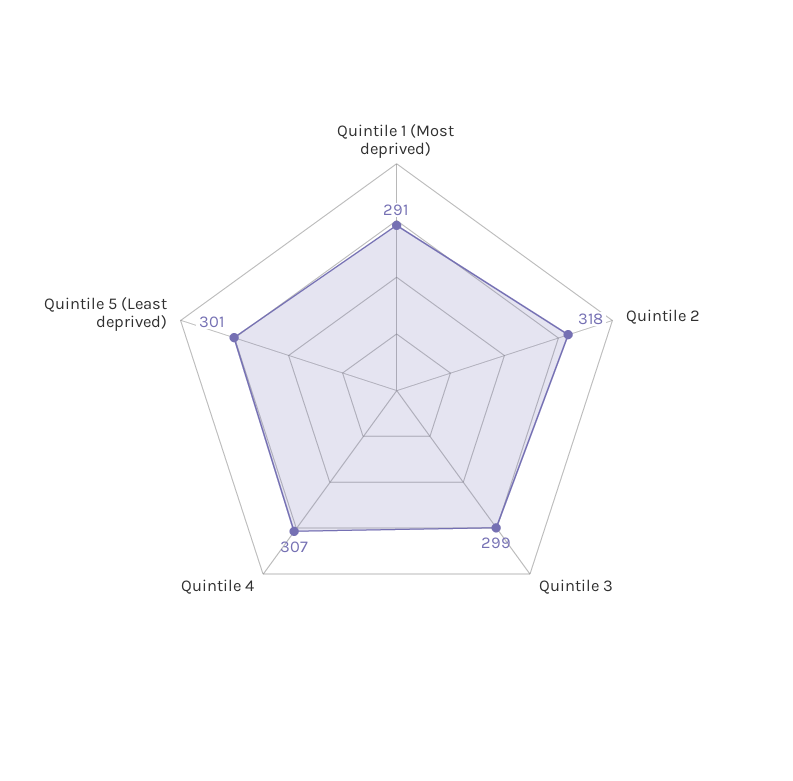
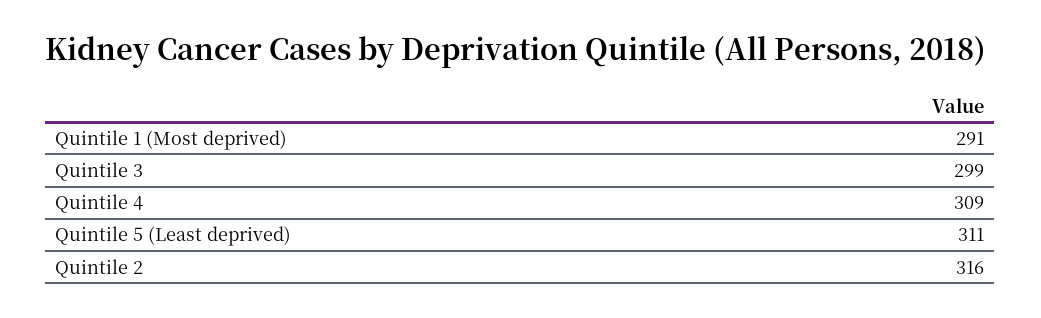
Quintile 2: 318 -> 316
Quintile 4: 307 -> 309
Quintile 5 (Least deprived): 301 -> 311

